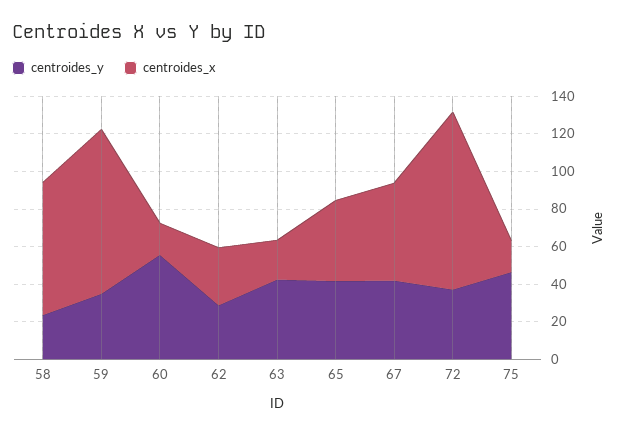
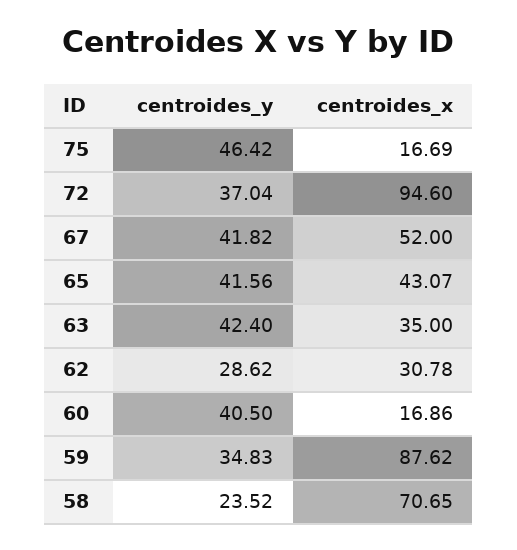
centroides_y, 60: 55 -> 40.5
centroides_x, 63: 20 -> 35

